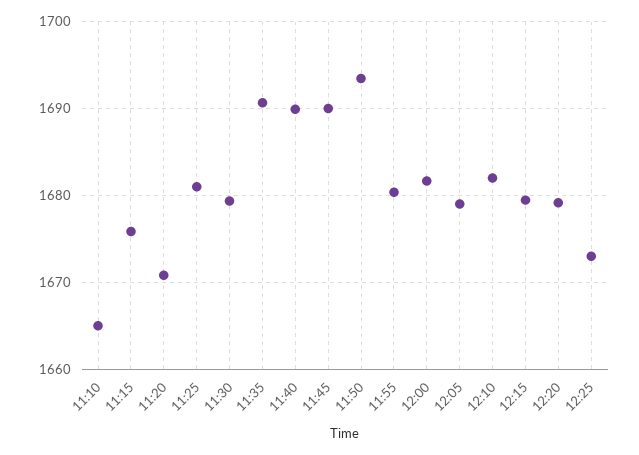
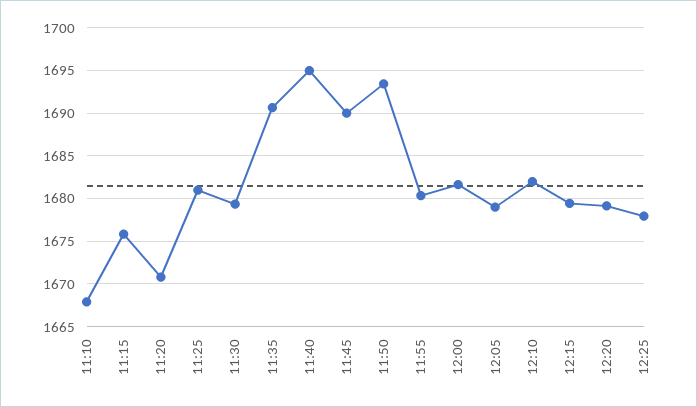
11:10: 1665 -> 1668
11:40: 1690 -> 1695
12:25: 1673 -> 1678

